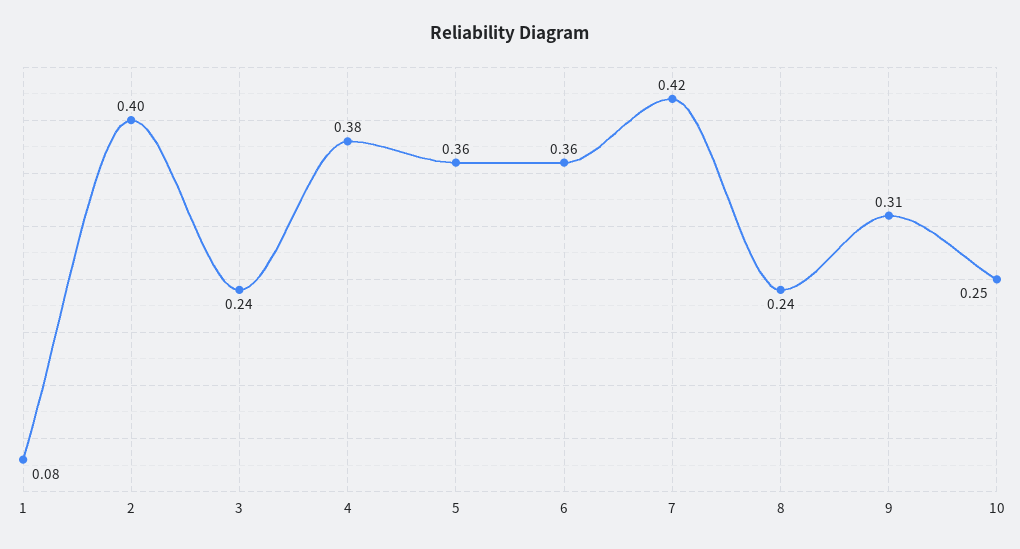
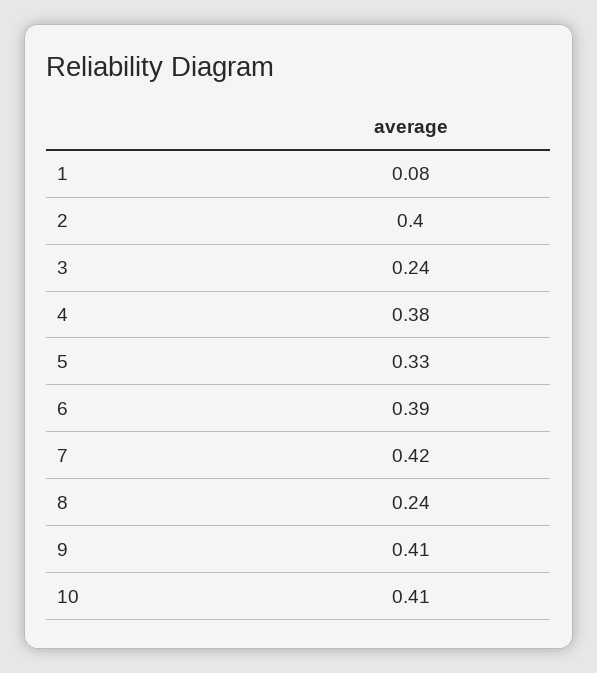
5: 0.36 -> 0.33
6: 0.36 -> 0.39
9: 0.31 -> 0.41
10: 0.25 -> 0.41

